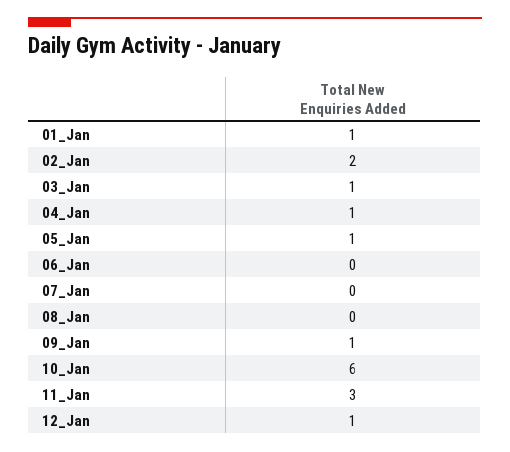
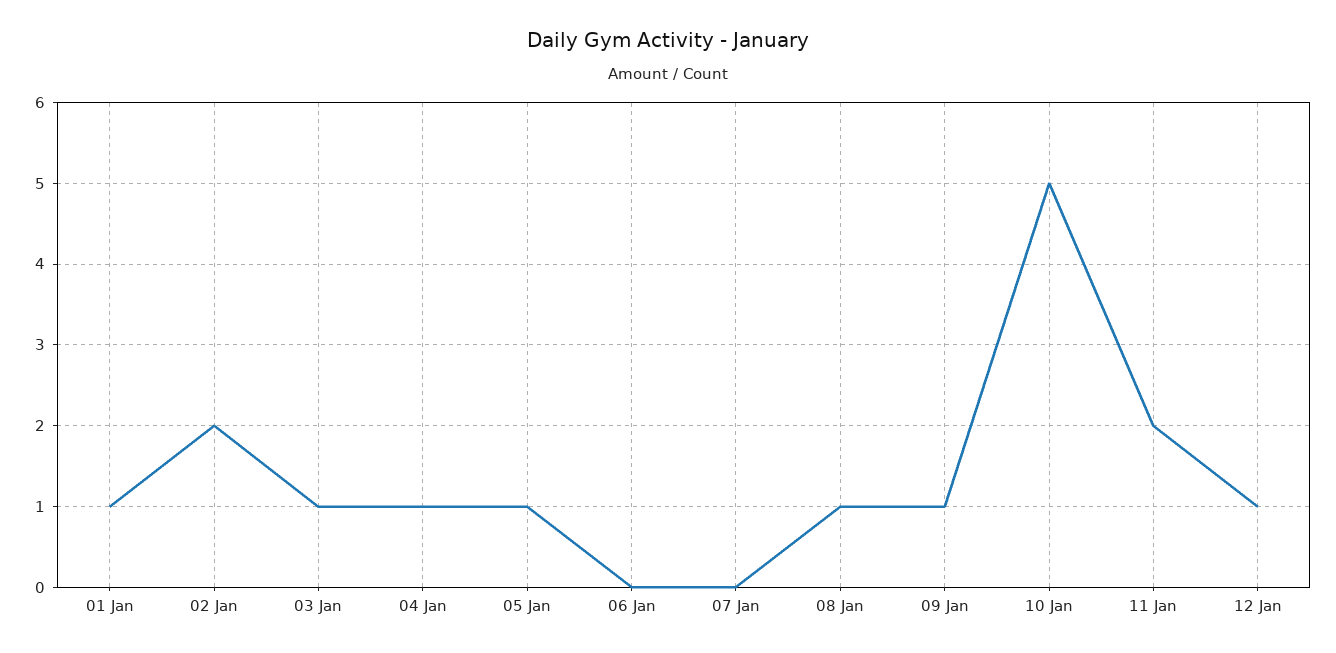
08_Jan: 0 -> 1
10_Jan: 6 -> 5
11_Jan: 3 -> 2

